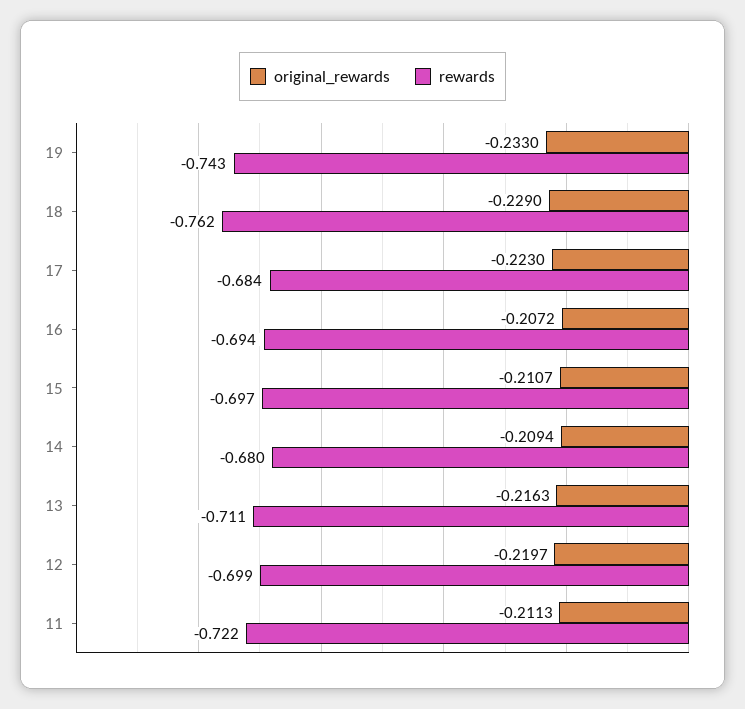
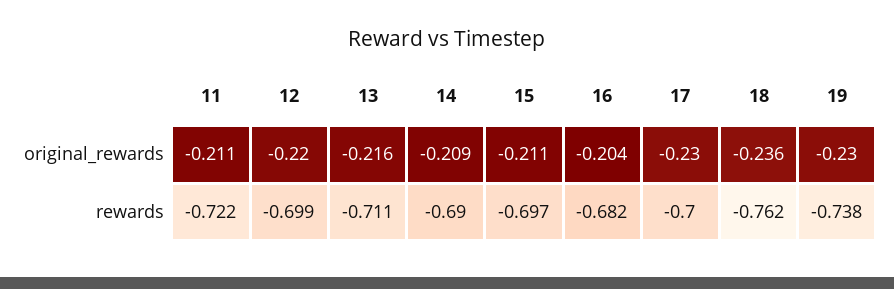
original_rewards, 19: -0.233 -> -0.23
rewards, 19: -0.743 -> -0.738
original_rewards, 18: -0.229 -> -0.236
original_rewards, 17: -0.223 -> -0.23
rewards, 17: -0.684 -> -0.7
original_rewards, 16: -0.2072 -> -0.204
rewards, 16: -0.694 -> -0.682
rewards, 14: -0.68 -> -0.69

